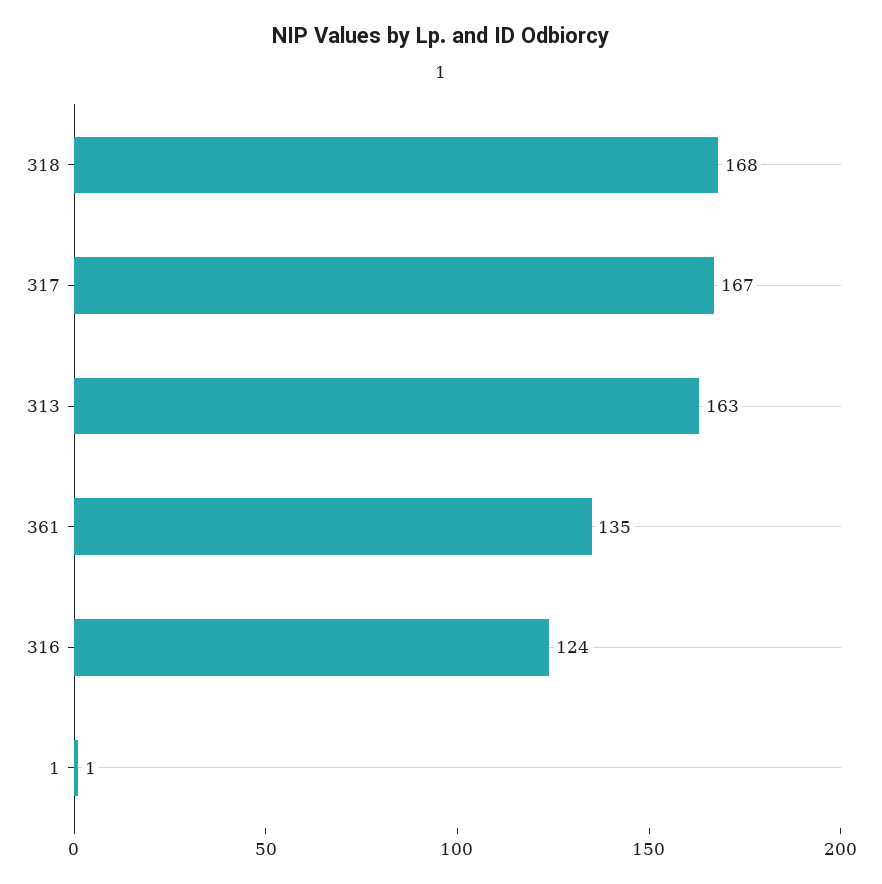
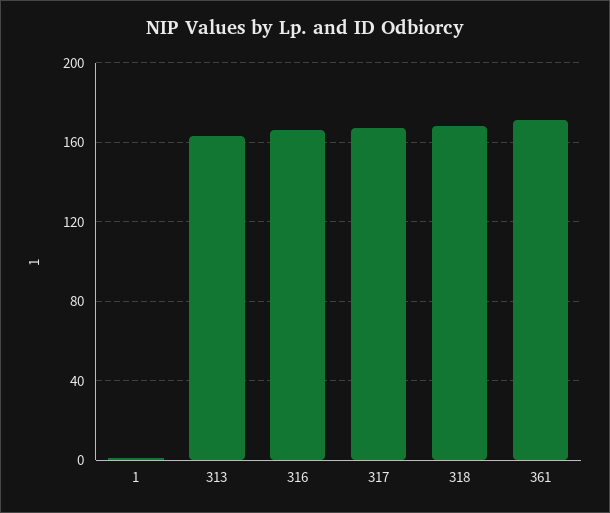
361: 135 -> 170
316: 124 -> 165

